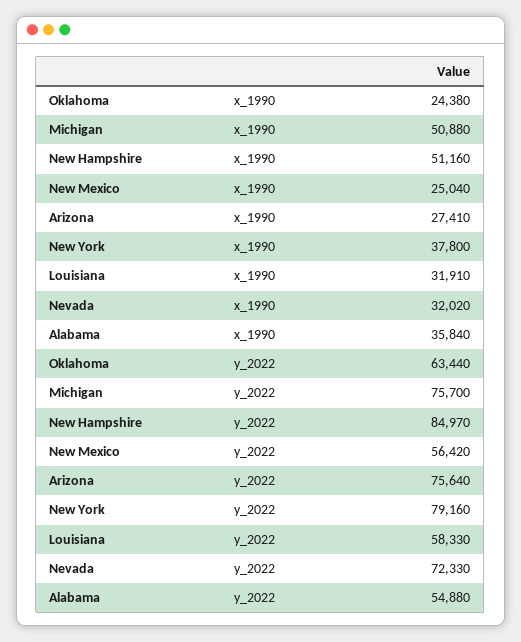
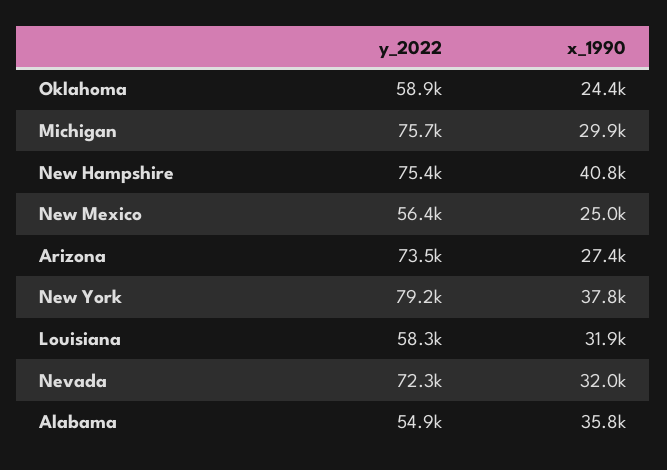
Michigan, x_1990: 50880 -> 29900
New Hampshire, x_1990: 51160 -> 40800
Oklahoma, y_2022: 63440 -> 58900
New Hampshire, y_2022: 84970 -> 75400
Arizona, y_2022: 75640 -> 73500

